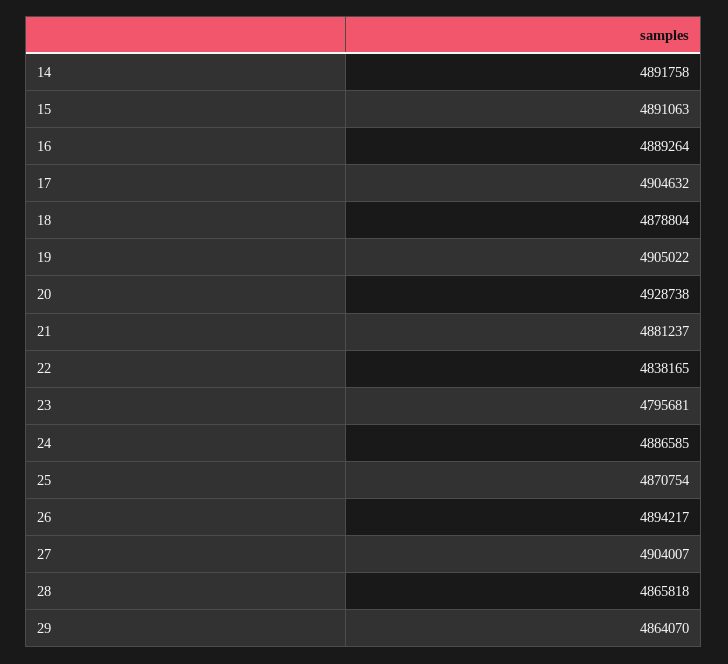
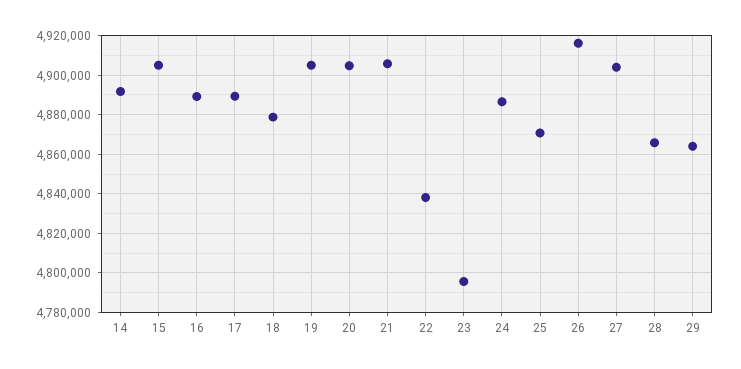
15: 4891063 -> 4905000
17: 4904632 -> 4890000
20: 4928738 -> 4905000
21: 4881237 -> 4905000
26: 4894217 -> 4915000

